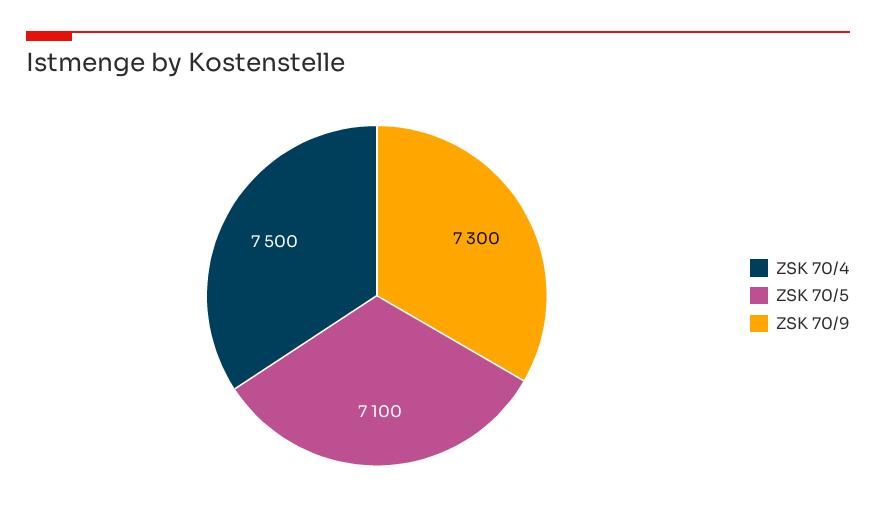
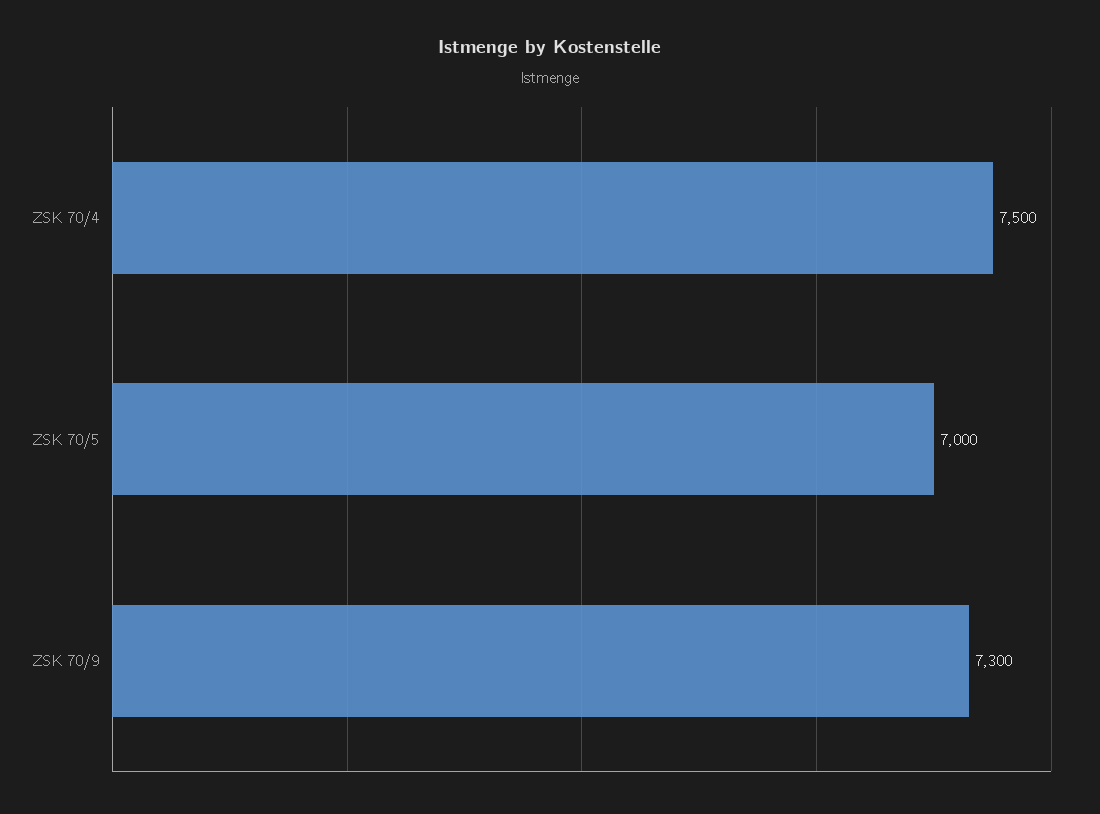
ZSK 70/5: 7100 -> 7000

